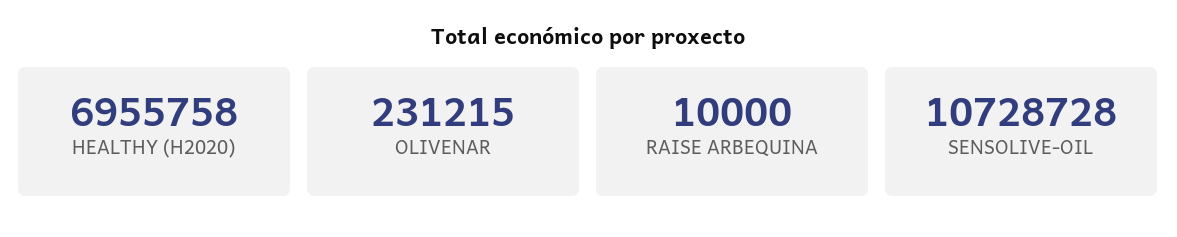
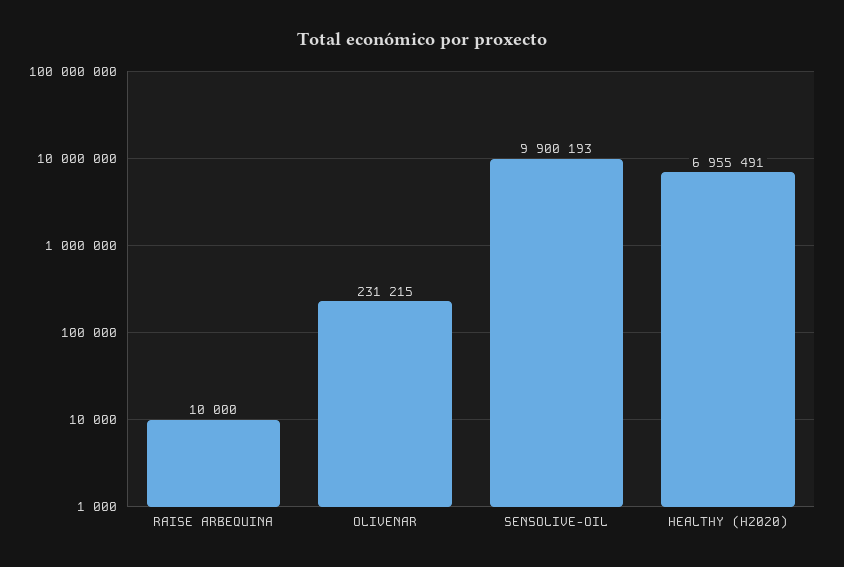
HEALTHY (H2020): 6955758 -> 6955491
SENSOLIVE-OIL: 10728728 -> 9900193

